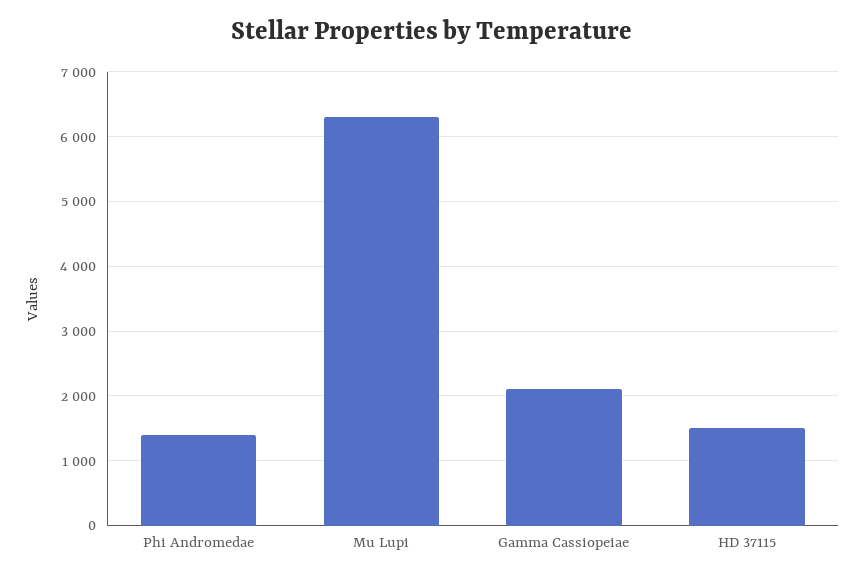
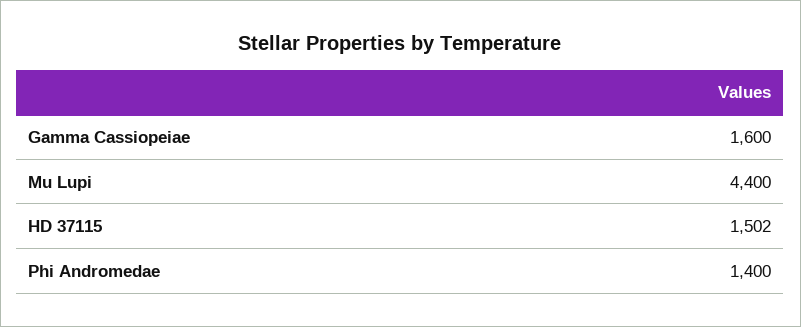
Mu Lupi: 6300 -> 4400
Gamma Cassiopeiae: 2100 -> 1600

